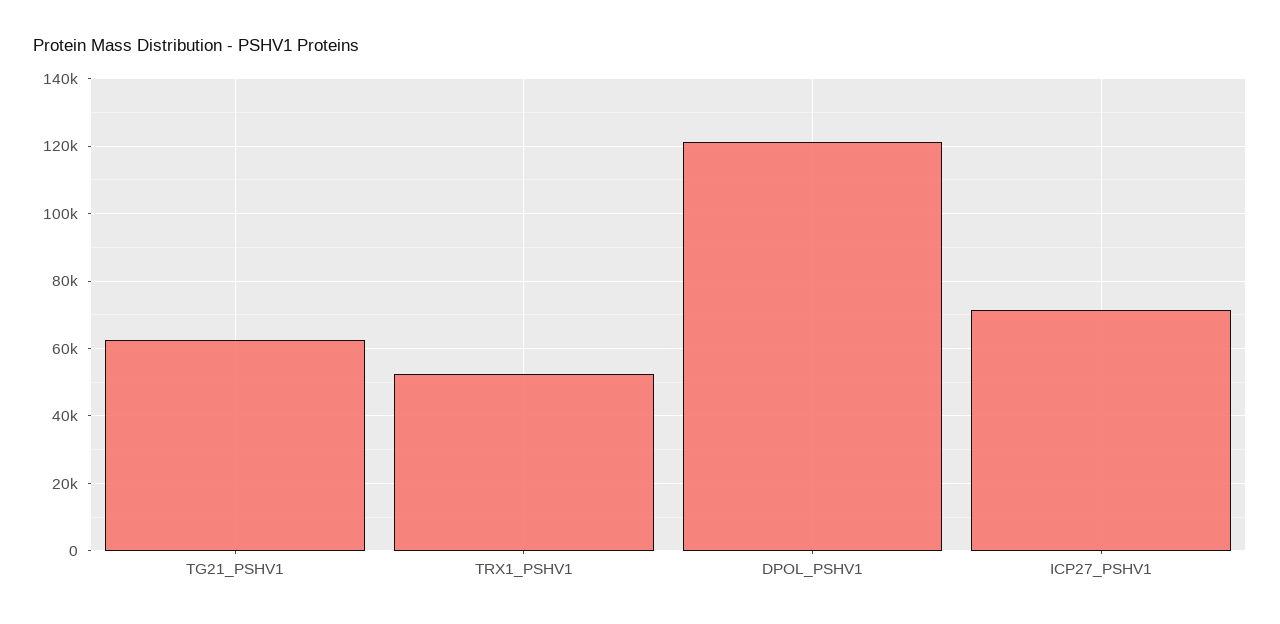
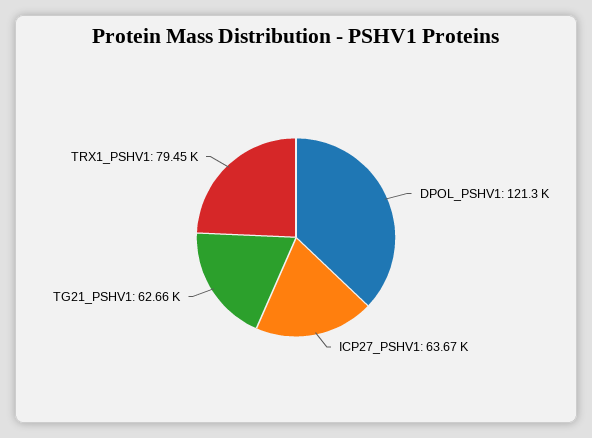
TRX1_PSHV1: 52000 -> 79450
ICP27_PSHV1: 72000 -> 63670

